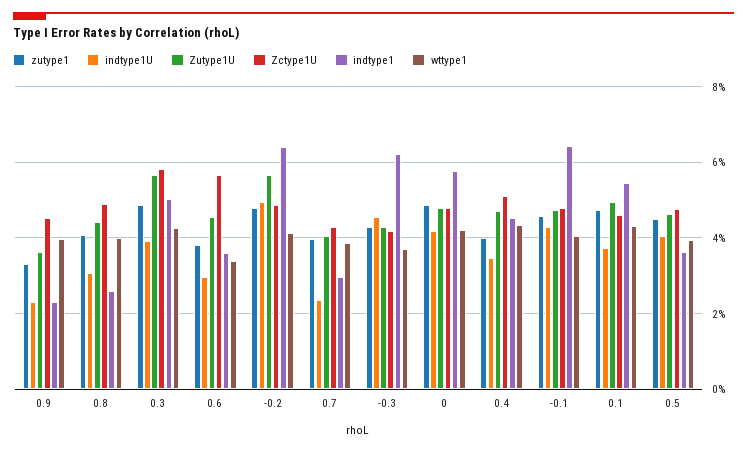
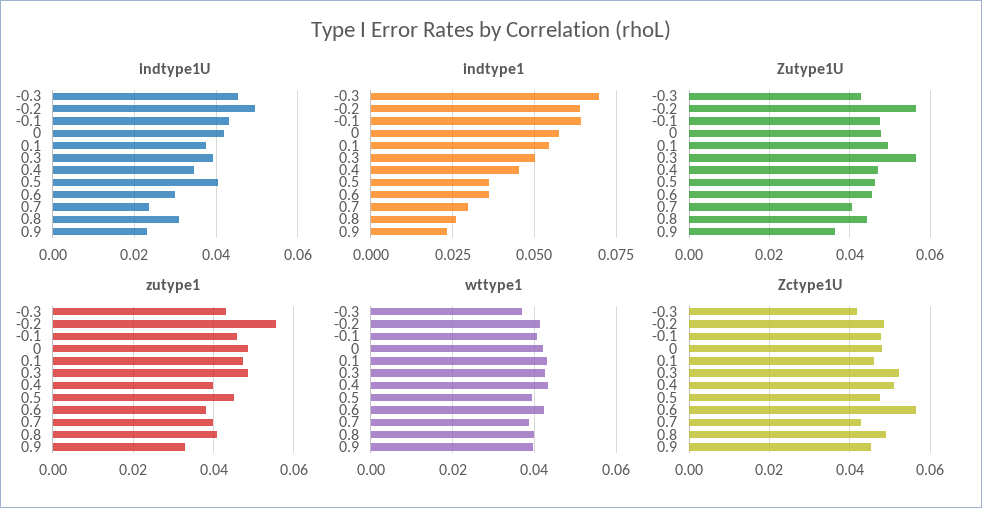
Zctype1U, 0.3: 0.058 -> 0.052
wttype1, 0.6: 0.034 -> 0.042
zutype1, -0.2: 0.048 -> 0.056
indtype1, -0.3: 0.062 -> 0.07

